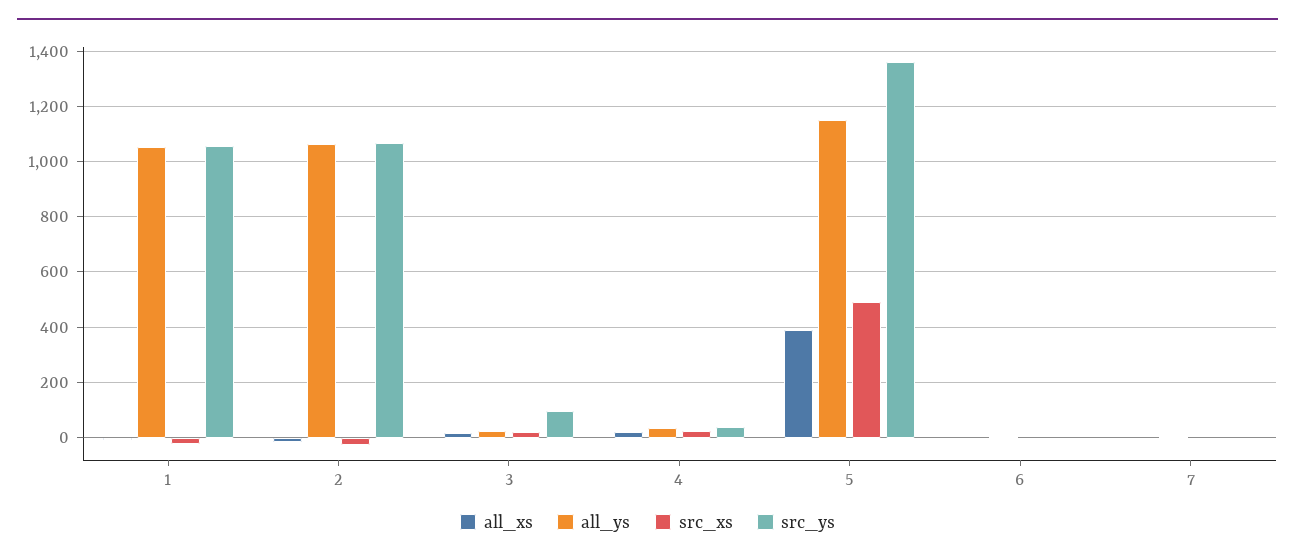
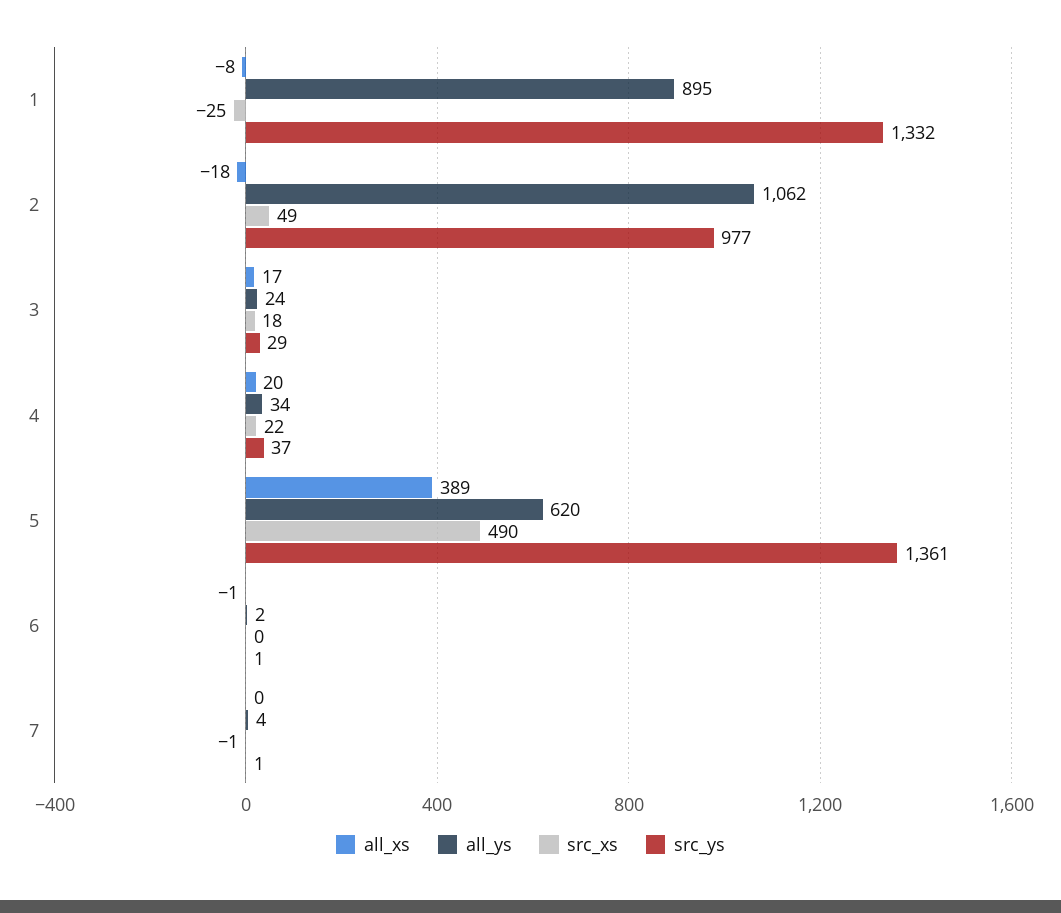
all_ys, 1: 1050 -> 895
src_ys, 1: 1050 -> 1332
src_xs, 2: -25 -> 49
src_ys, 2: 1075 -> 977
src_ys, 3: 100 -> 29
all_ys, 5: 1150 -> 620

